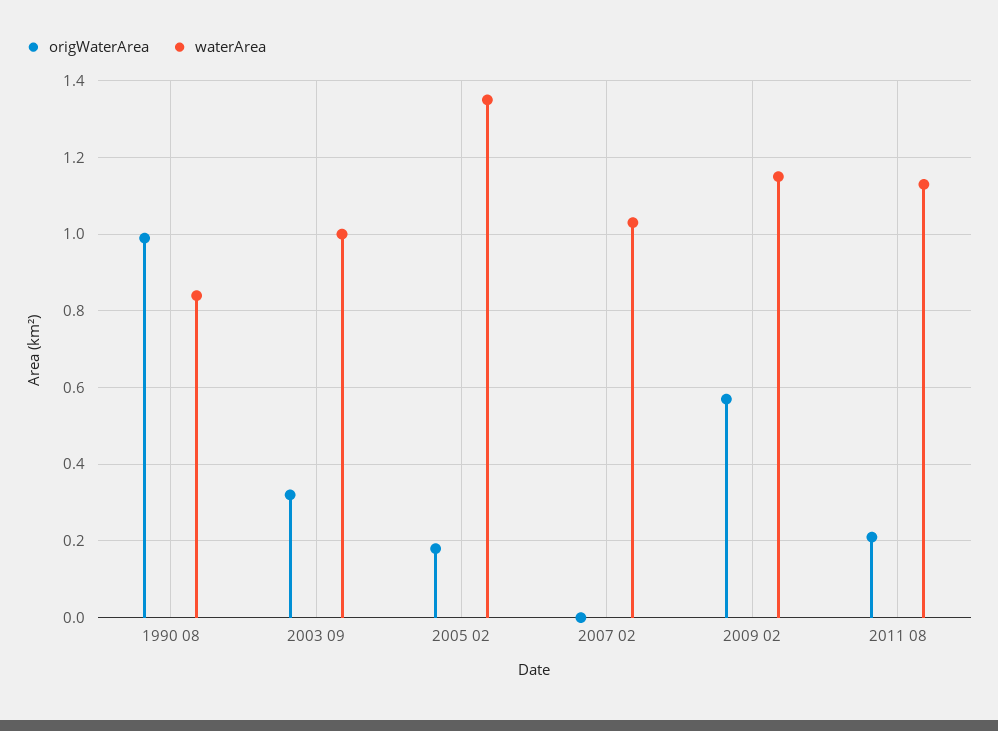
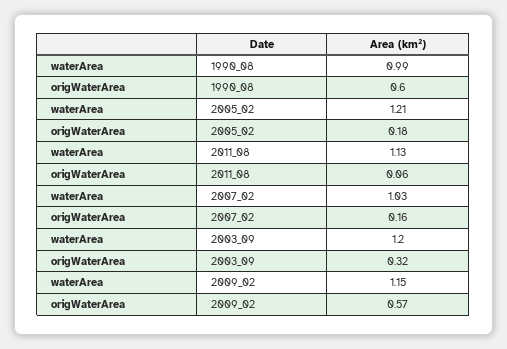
origWaterArea, 1990 08: 1 -> 0.6
waterArea, 1990 08: 0.85 -> 0.99
waterArea, 2003 09: 1 -> 1.2
waterArea, 2005 02: 1.35 -> 1.21
origWaterArea, 2007 02: 0 -> 0.16
origWaterArea, 2011 08: 0.2 -> 0.06

